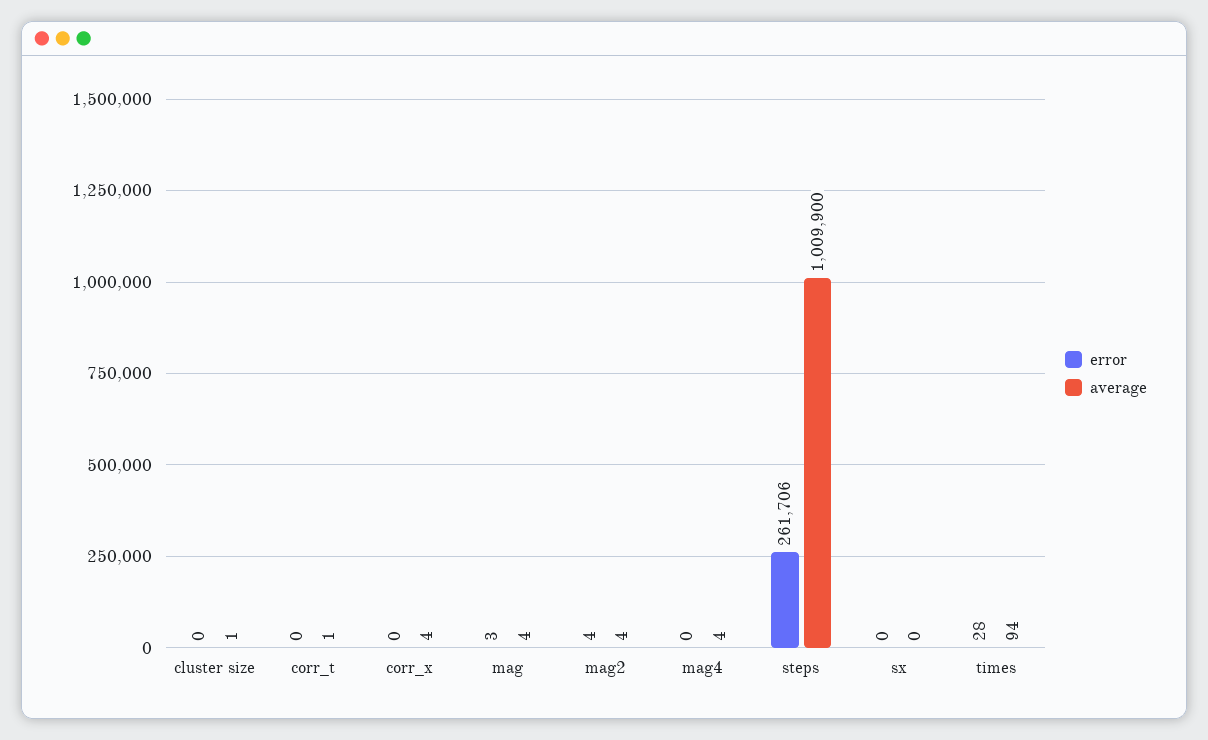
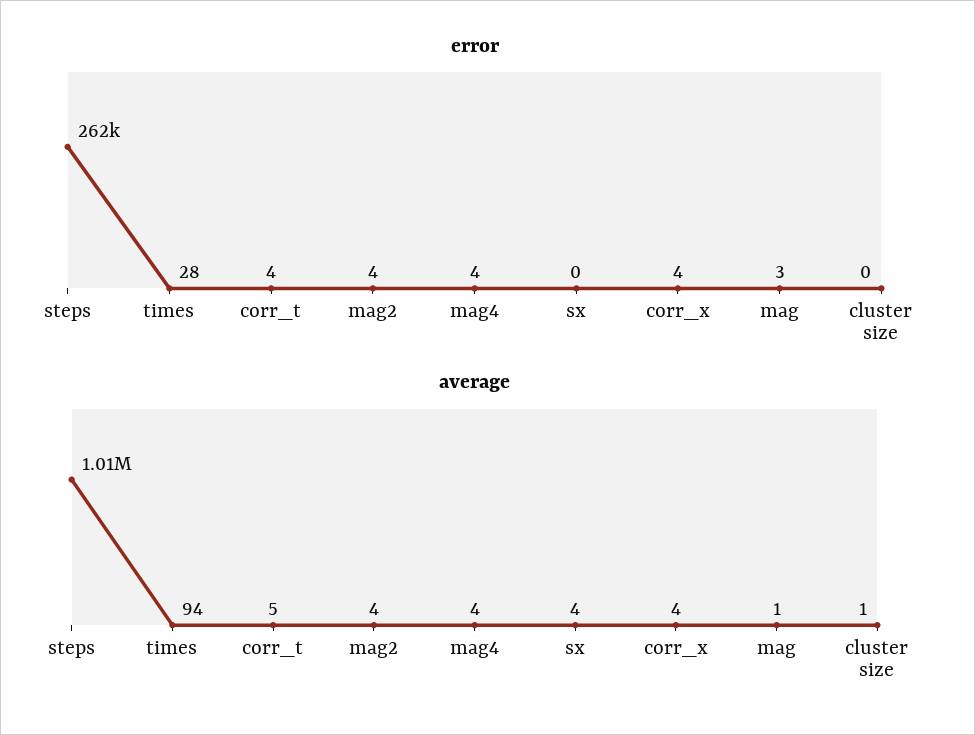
error, corr_t: 0 -> 4
average, corr_t: 1 -> 5
error, corr_x: 0 -> 4
average, mag: 4 -> 1
error, mag4: 0 -> 4
average, sx: 0 -> 4

